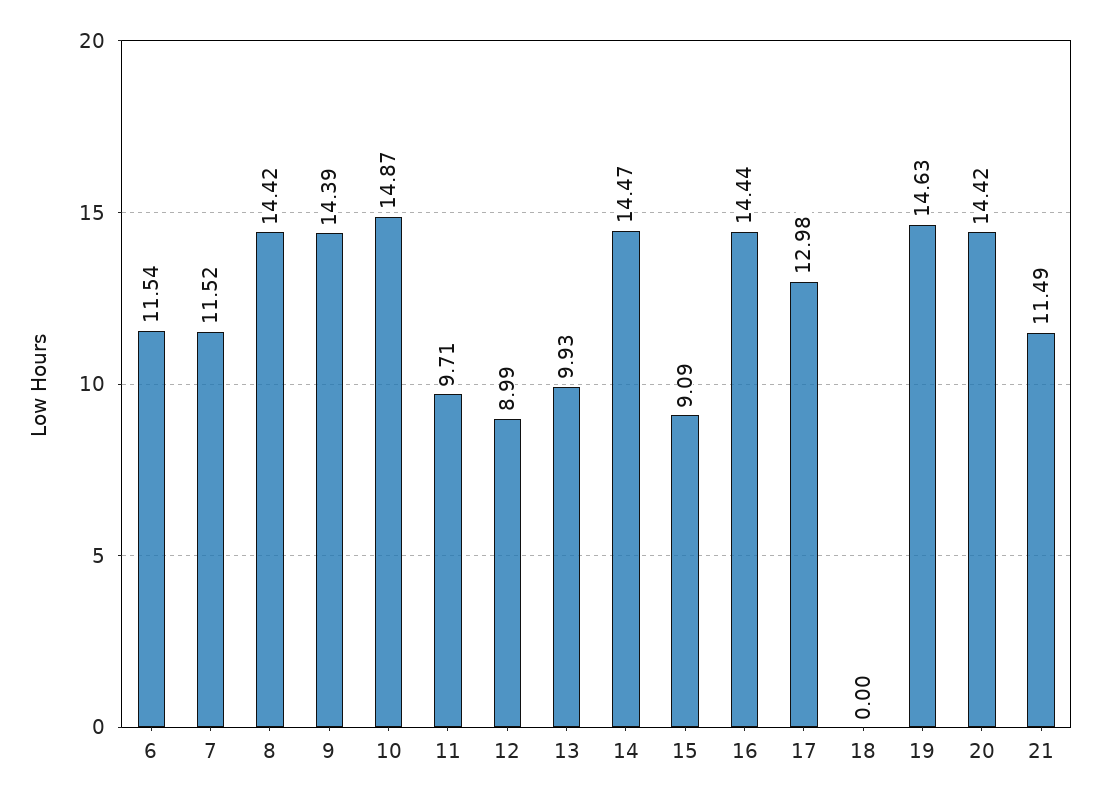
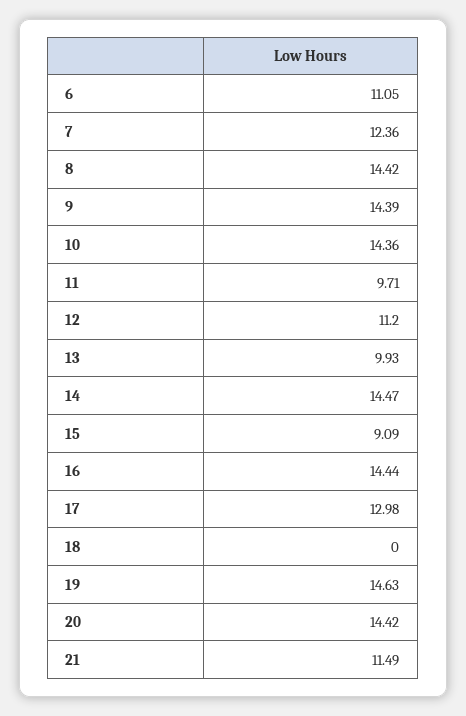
6: 11.54 -> 11.05
7: 11.52 -> 12.36
10: 14.87 -> 14.36
12: 8.99 -> 11.2

